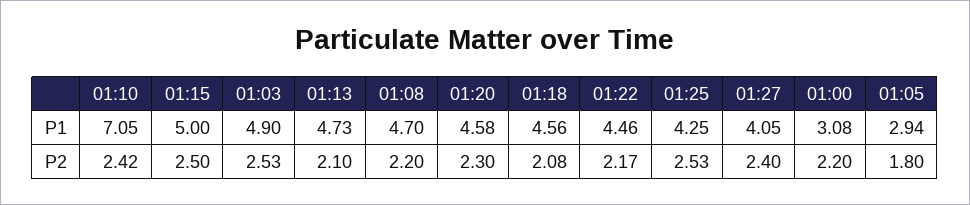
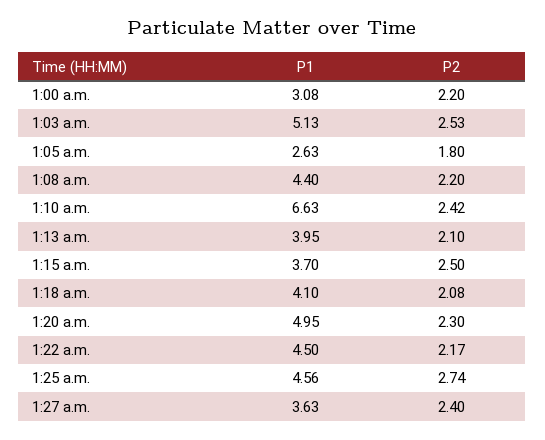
01:10, P1: 7.05 -> 6.63
01:15, P1: 5 -> 3.7
01:03, P1: 4.9 -> 5.13
01:13, P1: 4.73 -> 3.95
01:08, P1: 4.7 -> 4.4
01:20, P1: 4.58 -> 4.95
01:18, P1: 4.56 -> 4.1
01:22, P1: 4.46 -> 4.5
01:25, P1: 4.25 -> 4.56
01:27, P1: 4.05 -> 3.63
01:05, P1: 2.94 -> 2.63
01:25, P2: 2.53 -> 2.74

